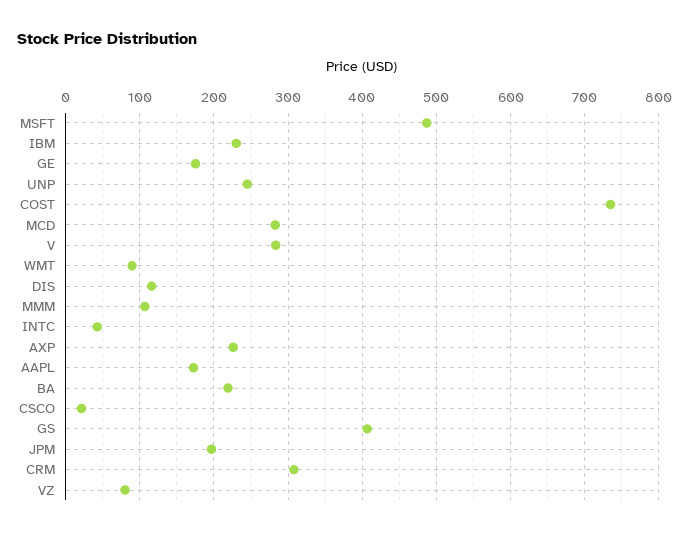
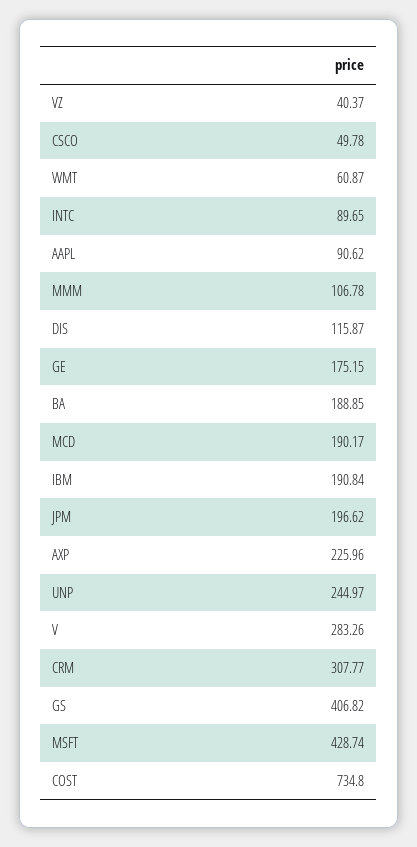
MSFT: 490 -> 428.74
IBM: 230 -> 190.84
MCD: 280 -> 190.17
WMT: 90 -> 60.87
INTC: 40 -> 89.65
AAPL: 170 -> 90.62
BA: 220 -> 188.85
CSCO: 20 -> 49.78
VZ: 80 -> 40.37

